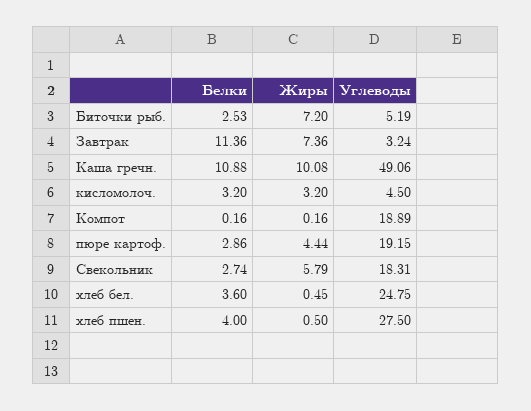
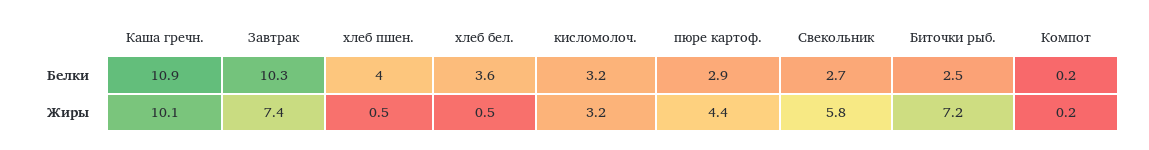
Углеводы, Биточки рыб.: 5.19 -> none
Белки, Завтрак: 11.36 -> 10.3
Углеводы, Завтрак: 3.24 -> none
Углеводы, Каша гречн.: 49.06 -> none
Углеводы, кисломолоч.: 4.5 -> none
Углеводы, Компот: 18.89 -> none
Углеводы, пюре картоф.: 19.15 -> none
Углеводы, Свекольник: 18.31 -> none
Углеводы, хлеб бел.: 24.75 -> none
Углеводы, хлеб пшен.: 27.5 -> none

